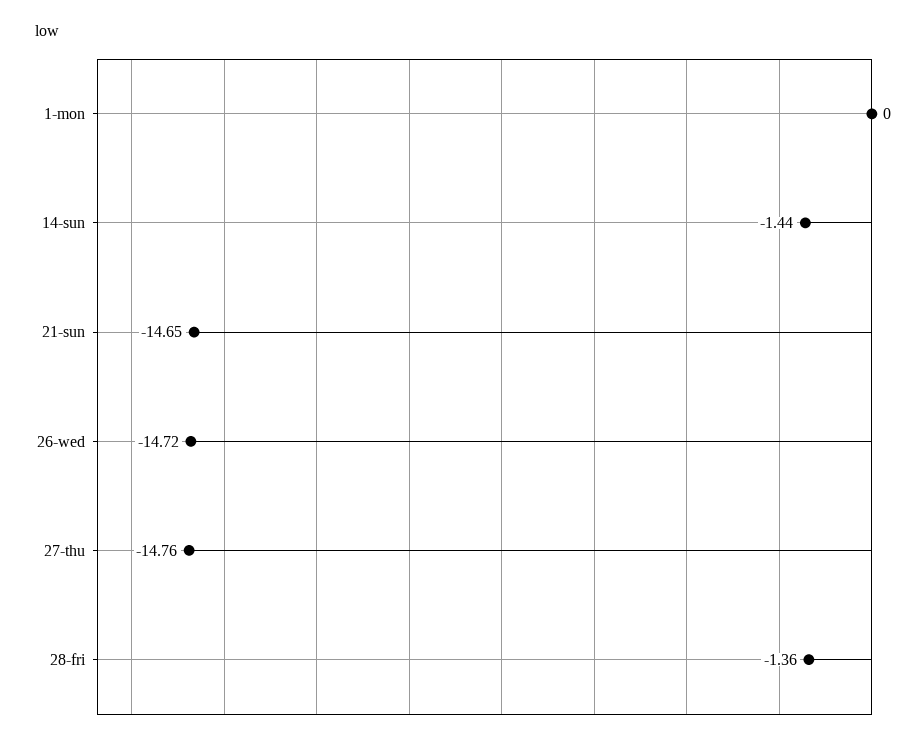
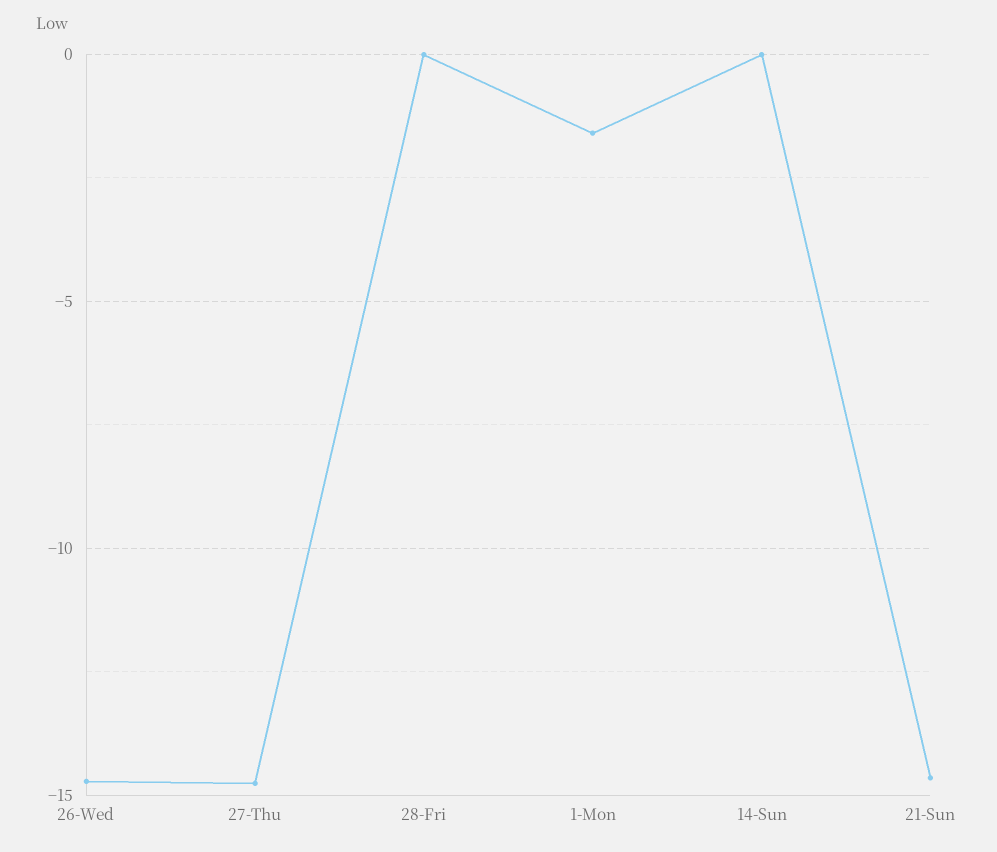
1-mon: 0 -> -1.5
14-sun: -1.44 -> 0
28-fri: -1.36 -> 0

